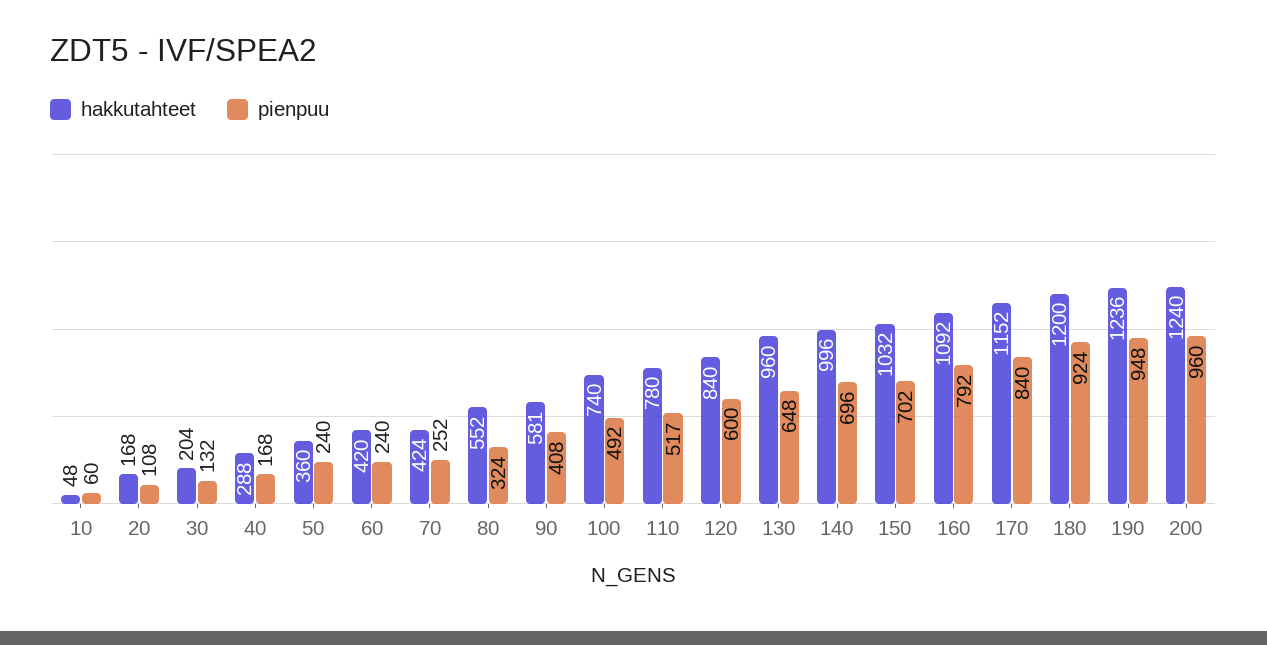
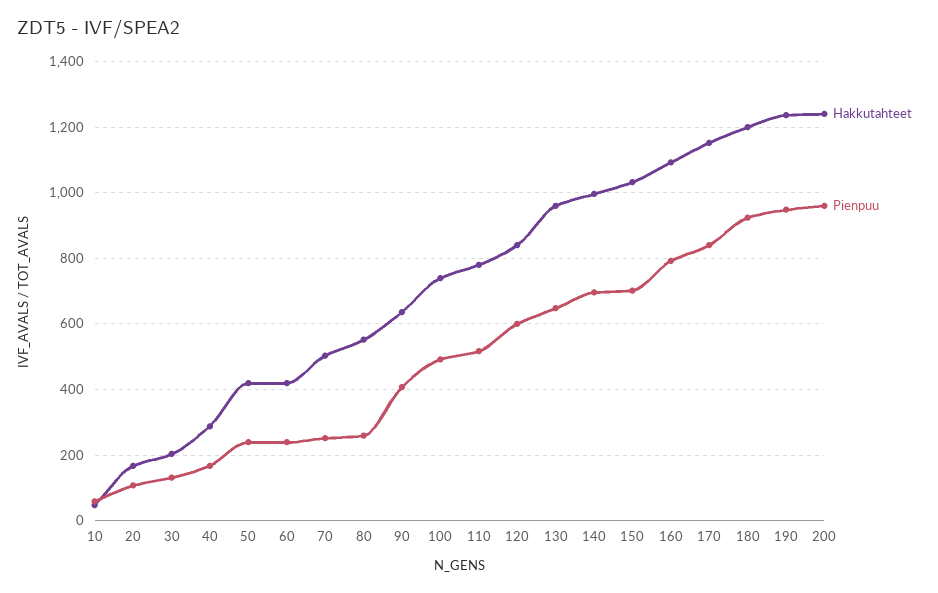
hakkutahteet, 50: 360 -> 420
hakkutahteet, 70: 424 -> 500
pienpuu, 80: 324 -> 260
hakkutahteet, 90: 581 -> 640

